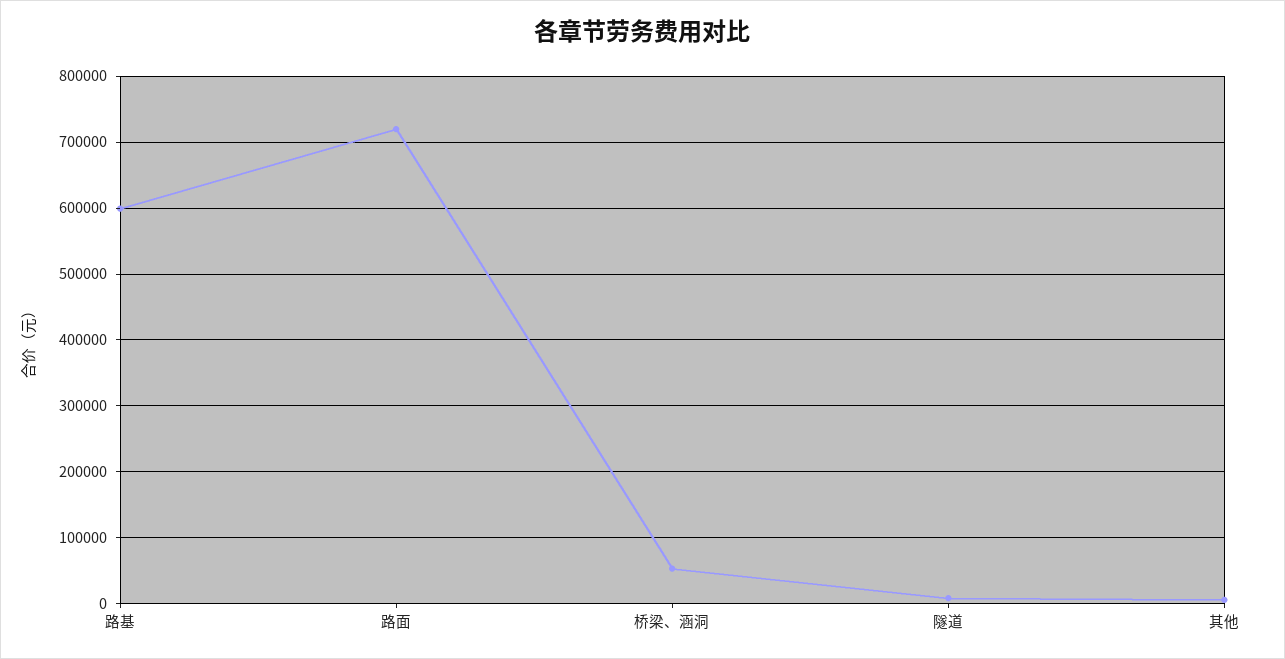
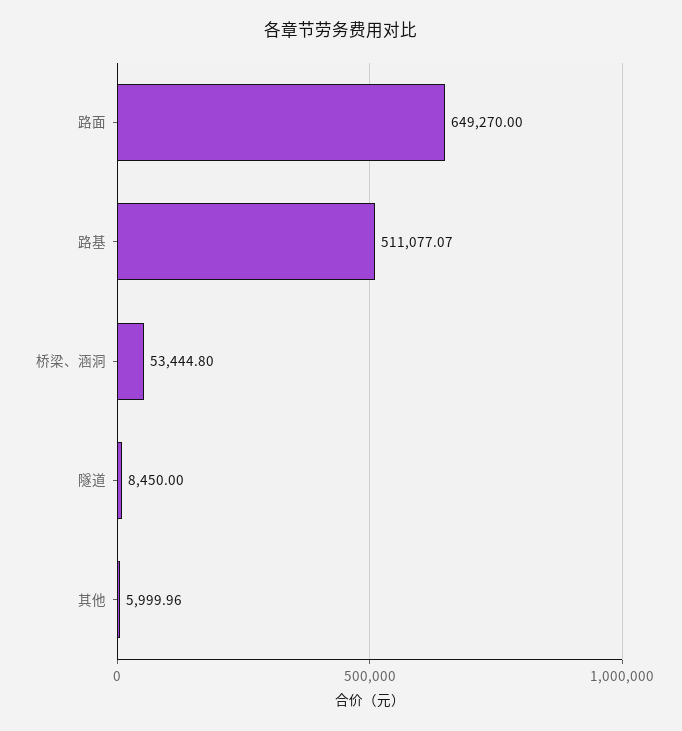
路基: 600000 -> 511077.07
路面: 720000 -> 649270

